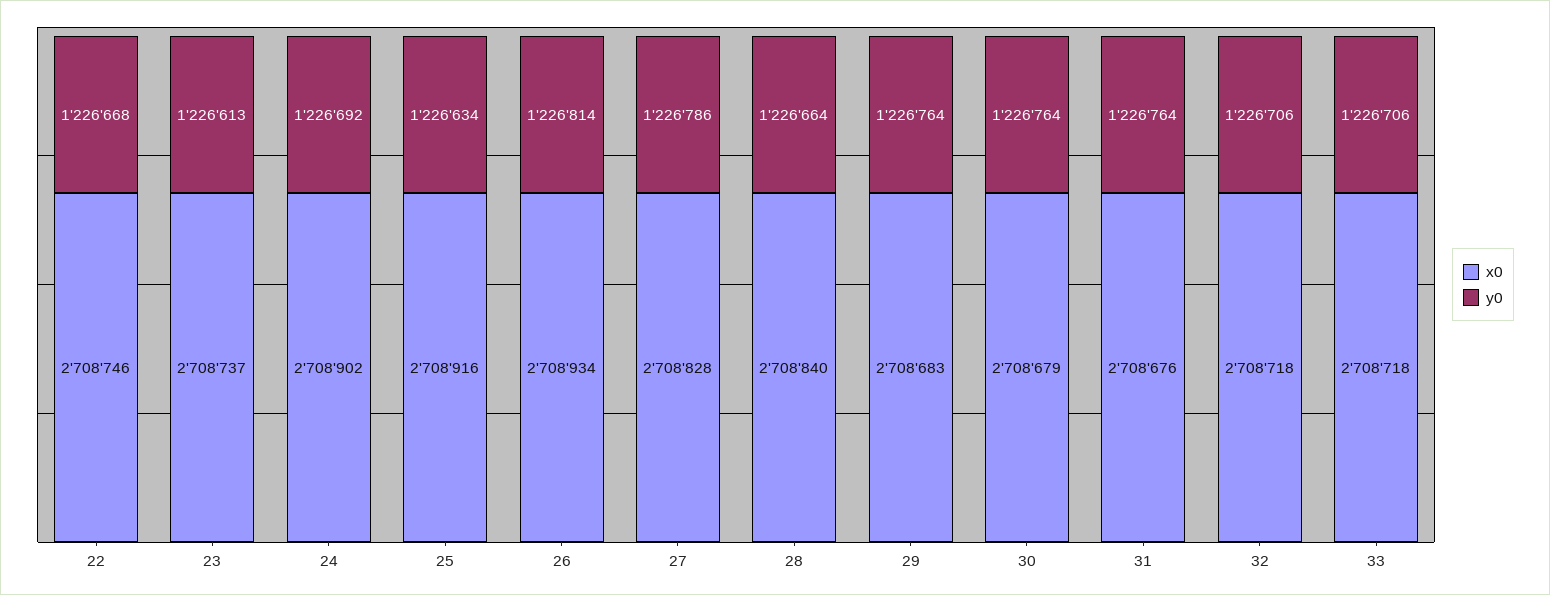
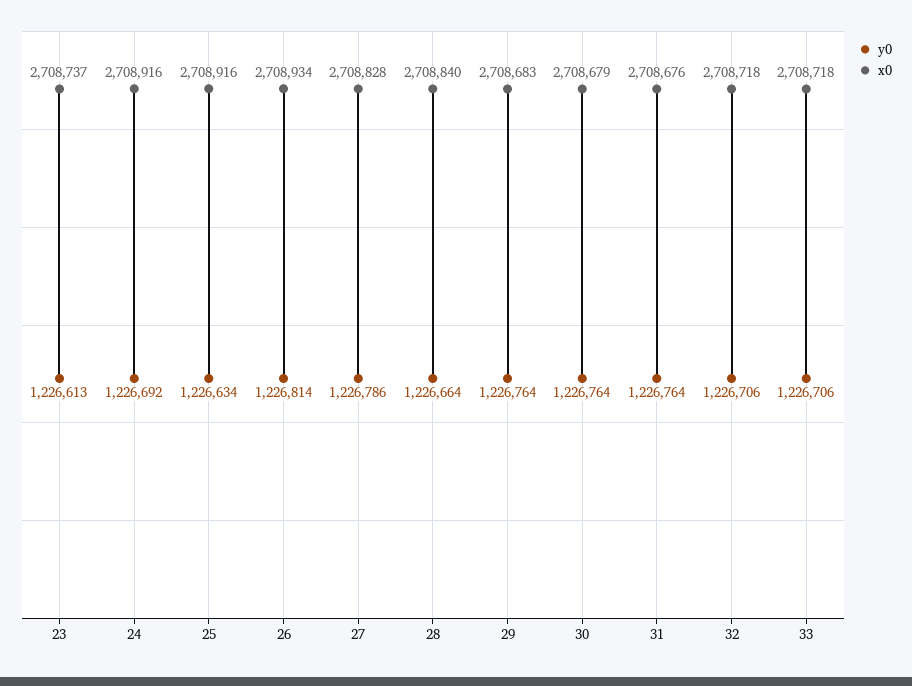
x0, 22: 2708746 -> none
y0, 22: 1226668 -> none
x0, 24: 2708902 -> 2708916

